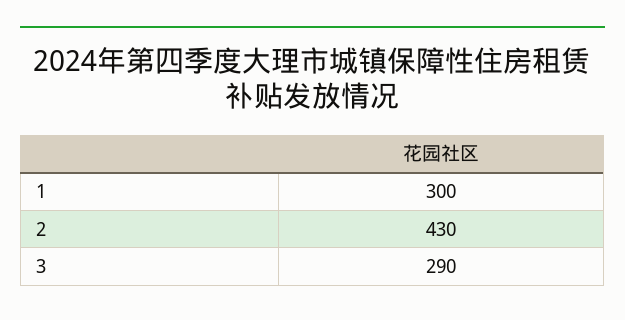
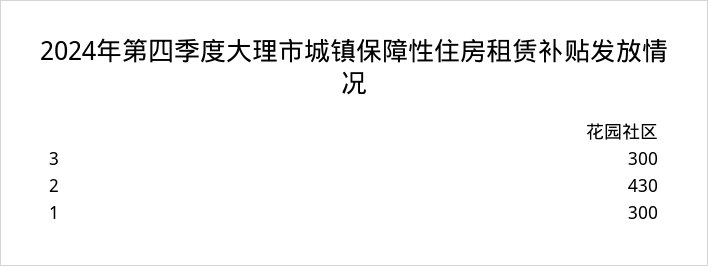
3: 290 -> 300

